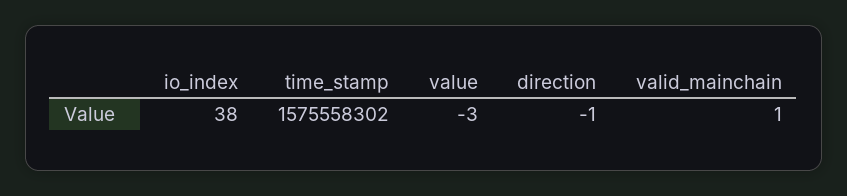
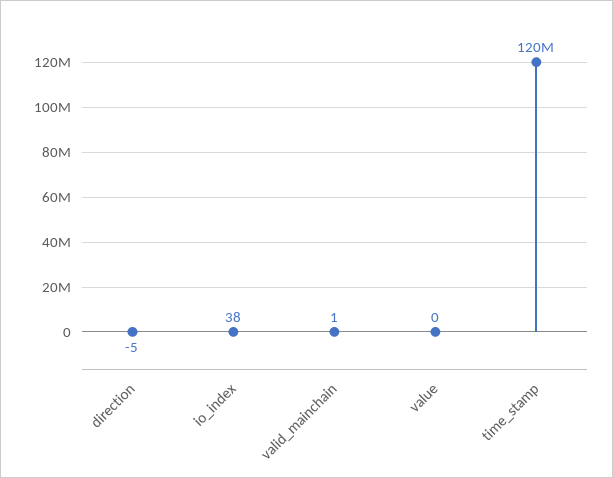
time_stamp: 1575558302 -> 120000000
value: -3 -> 0
direction: -1 -> -5

